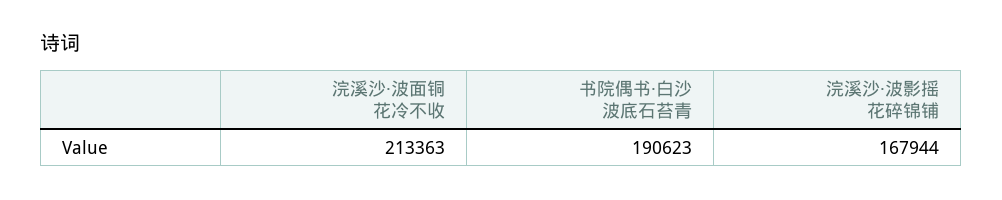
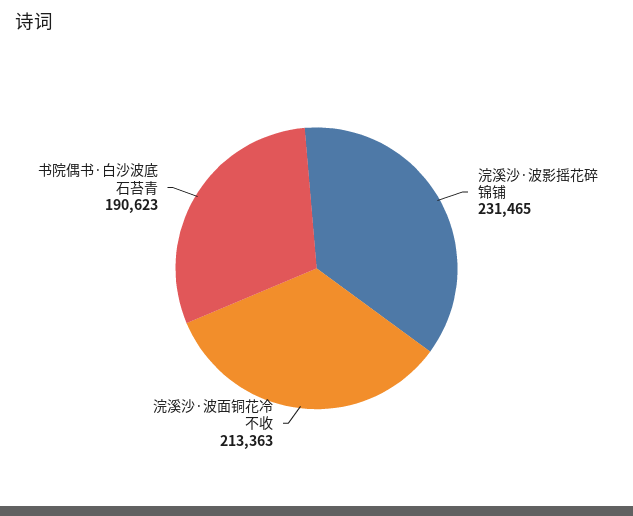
浣溪沙·波影摇花碎锦铺: 167944 -> 231465

